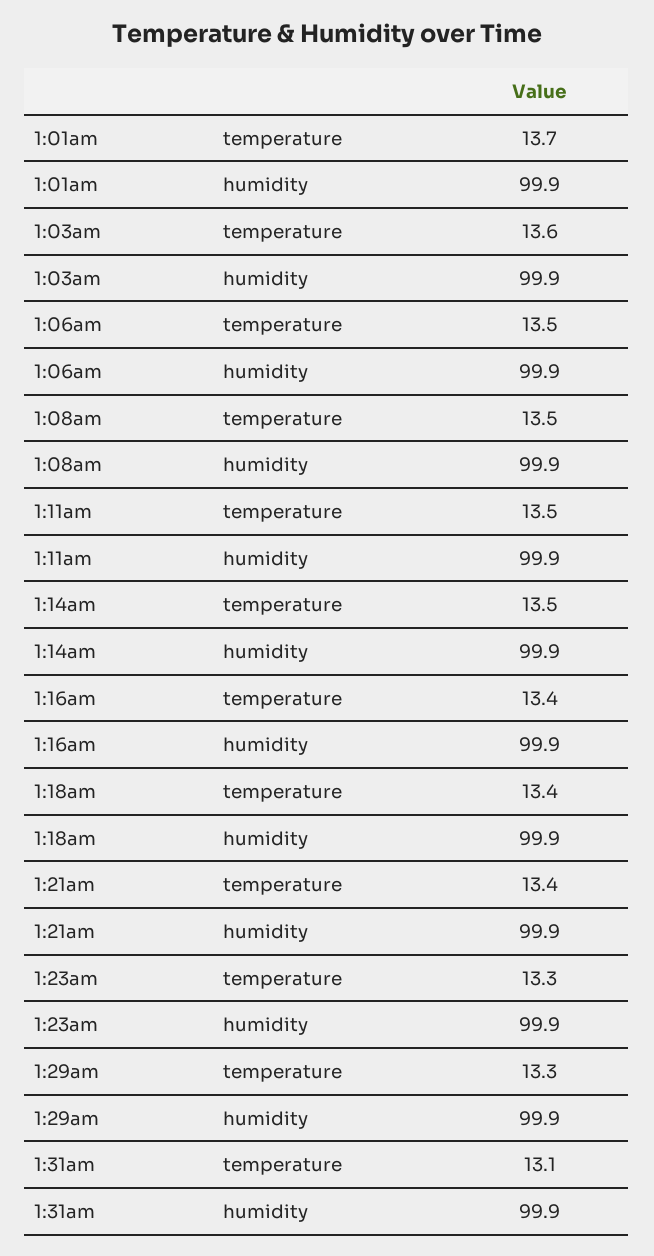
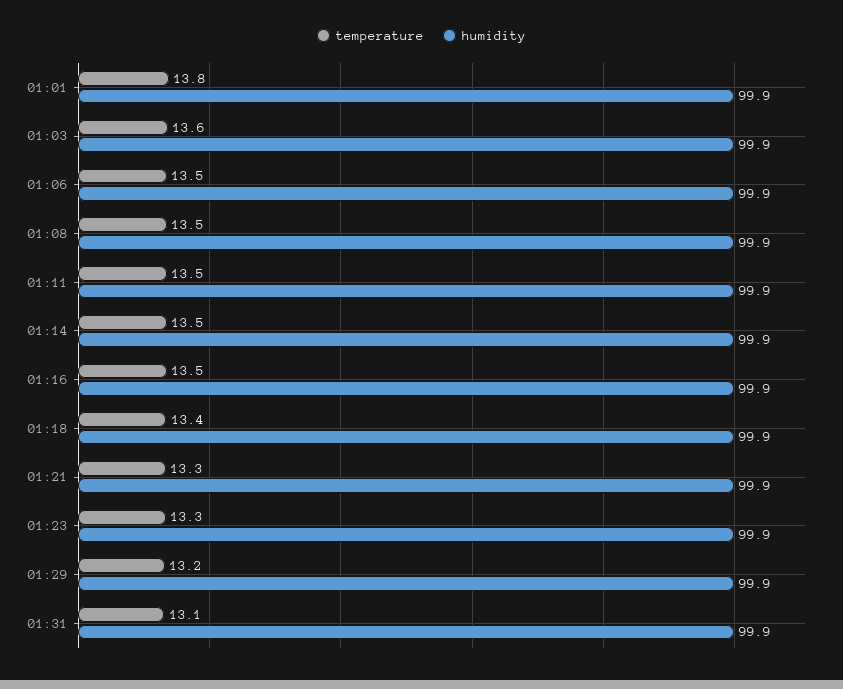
temperature, 1:01am: 13.7 -> 13.8
temperature, 1:16am: 13.4 -> 13.5
temperature, 1:21am: 13.4 -> 13.3
temperature, 1:29am: 13.3 -> 13.2

